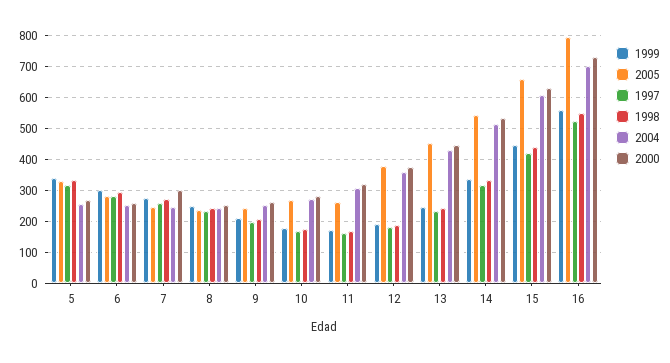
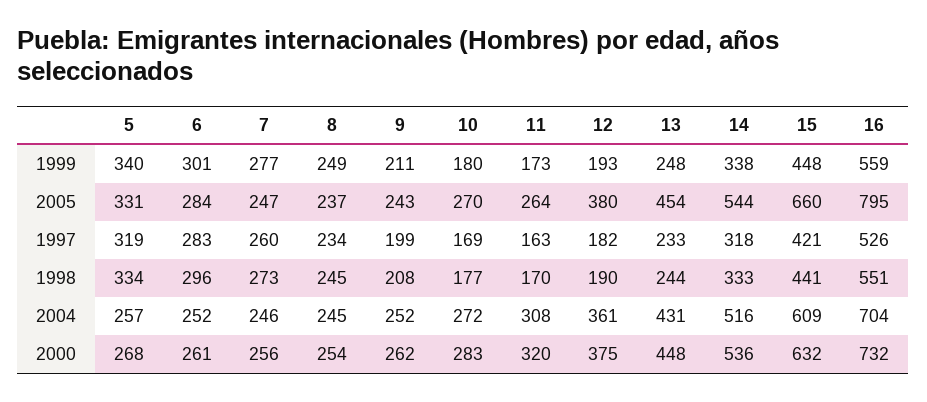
2000, 7: 300 -> 256

